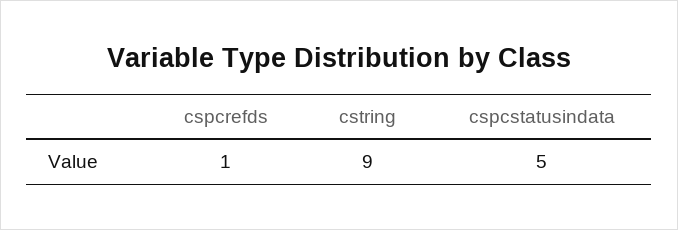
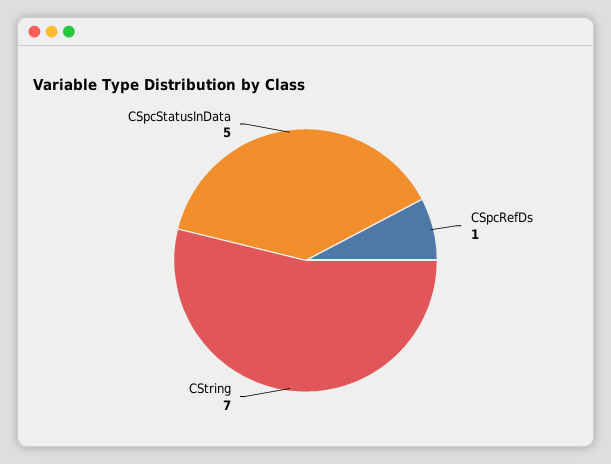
cstring: 9 -> 7

